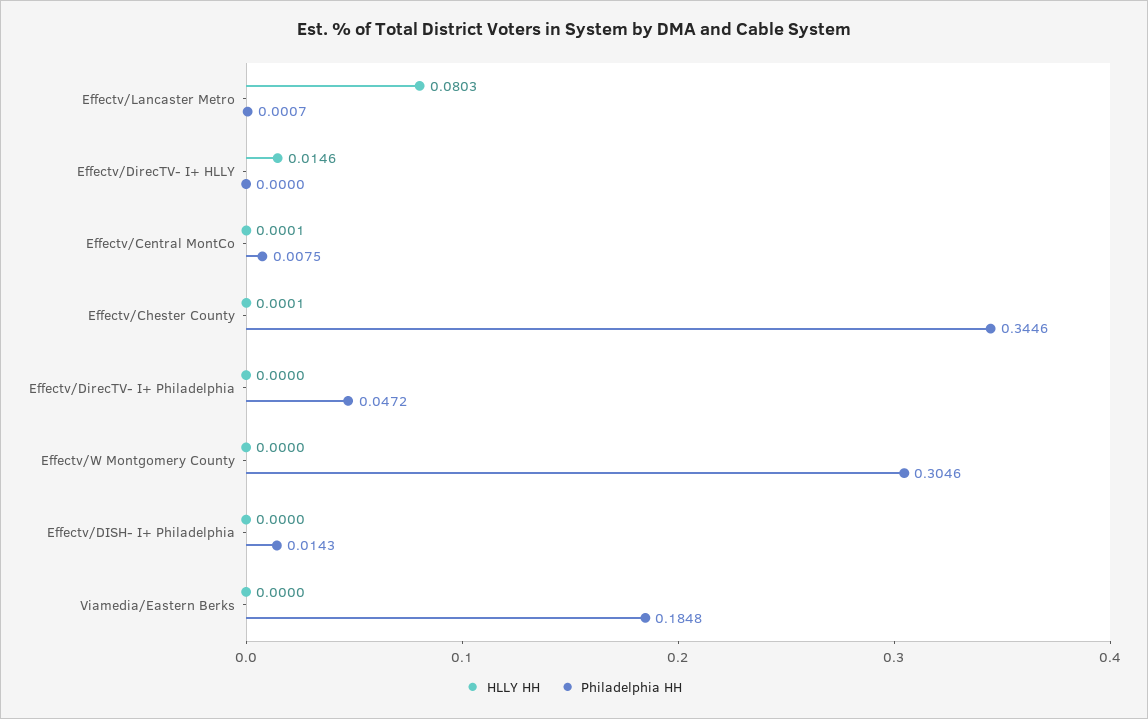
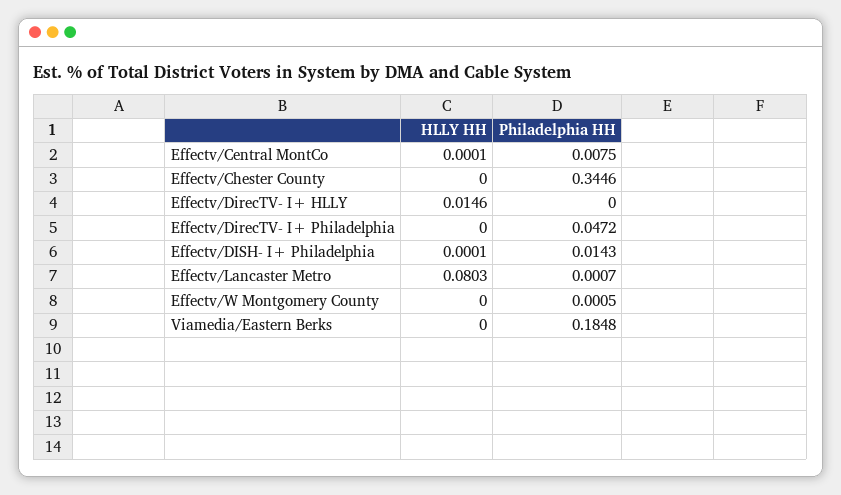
HLLY HH, Effectv/Chester County: 0.0001 -> 0
Philadelphia HH, Effectv/W Montgomery County: 0.3046 -> 0.0005
HLLY HH, Effectv/DISH- I+ Philadelphia: 0 -> 0.0001

